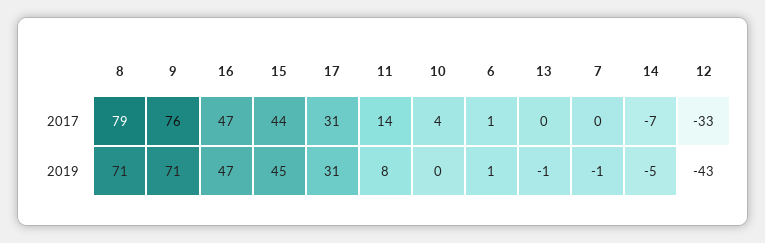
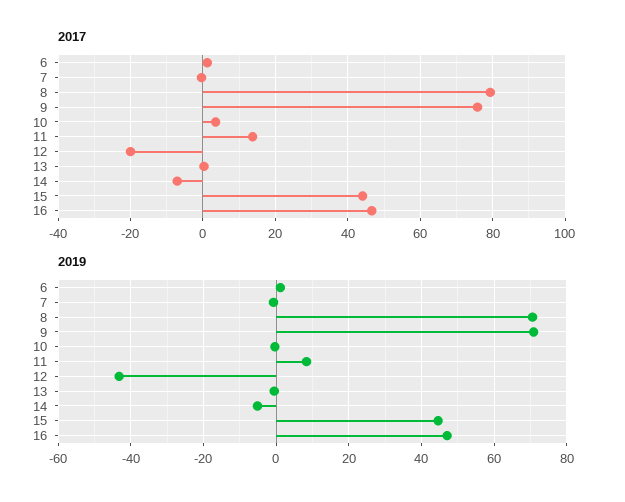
2017, 17: 31 -> none
2017, 12: -33 -> -20
2019, 17: 31 -> none

